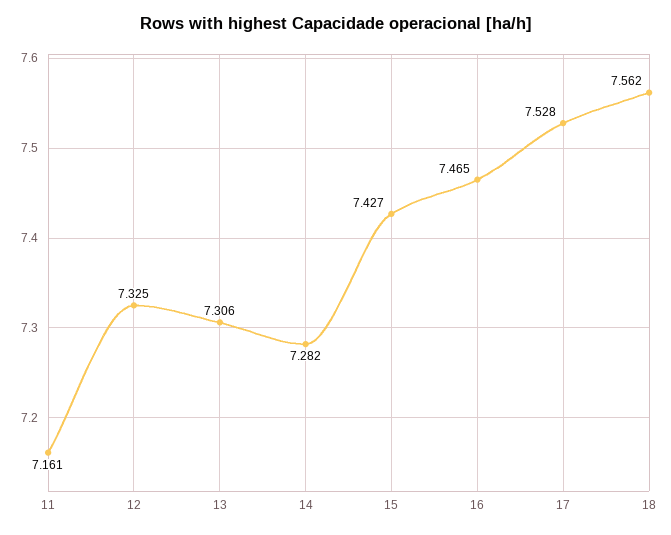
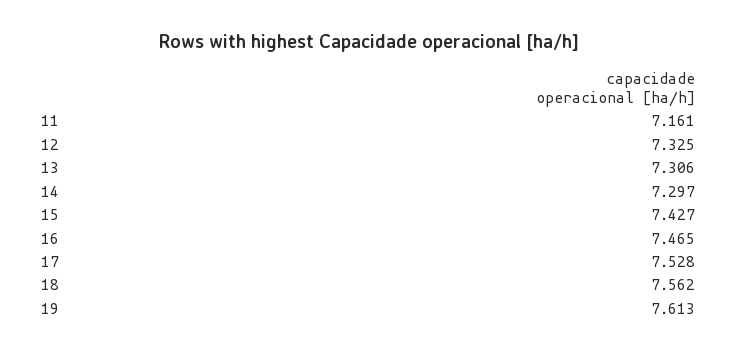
14: 7.282 -> 7.297
19: none -> 7.613

